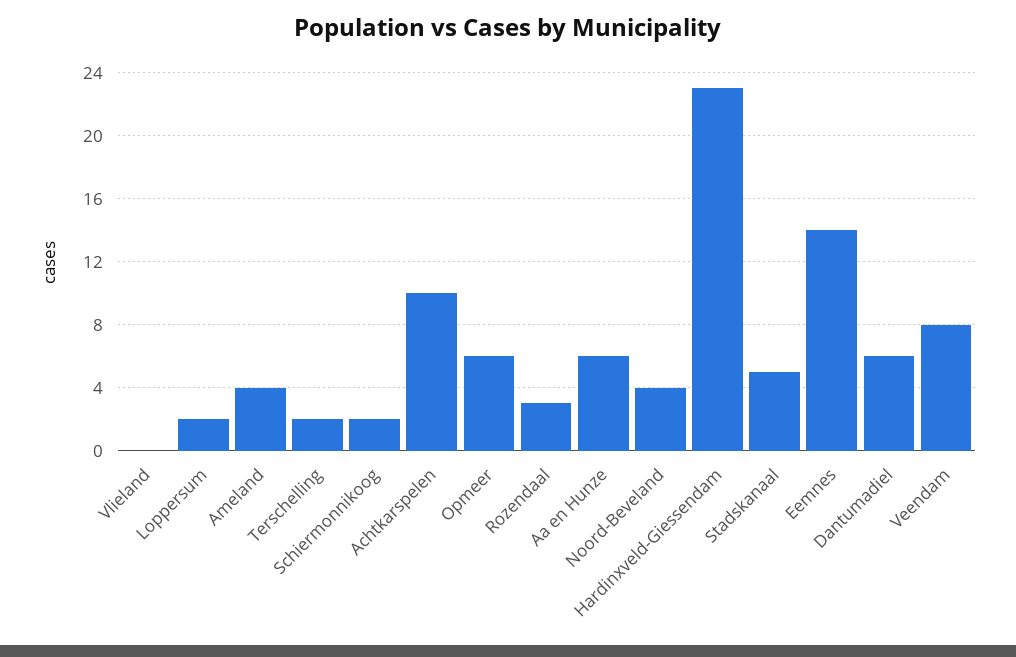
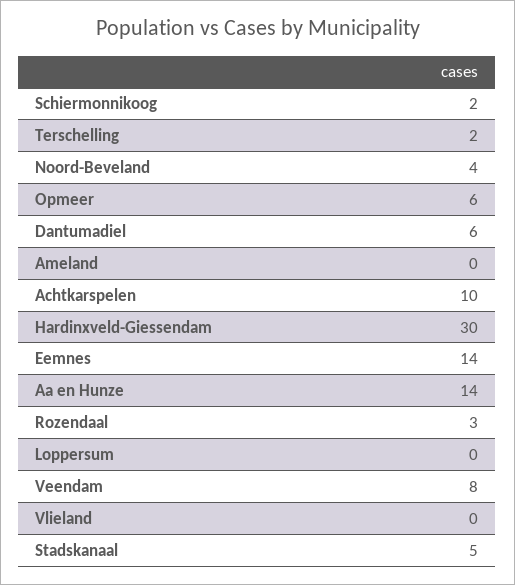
Loppersum: 2 -> 0
Ameland: 4 -> 0
Aa en Hunze: 6 -> 14
Hardinxveld-Giessendam: 23 -> 30

